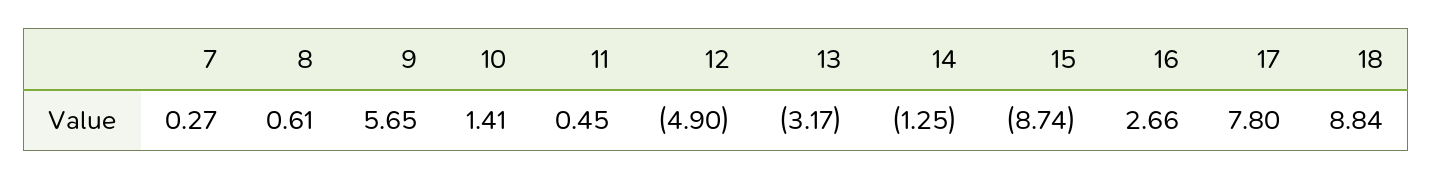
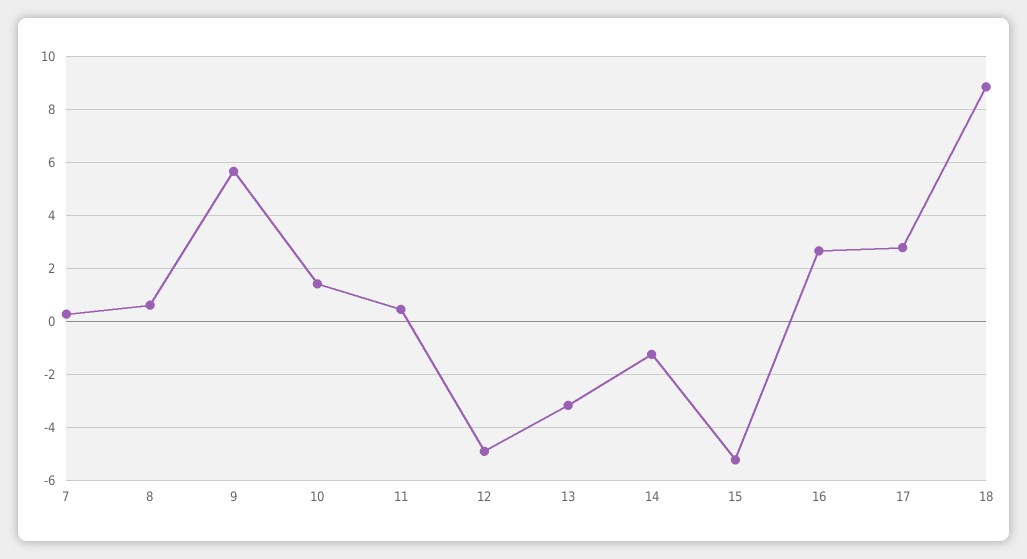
15: -8.74 -> -5.25
17: 7.8 -> 2.75

